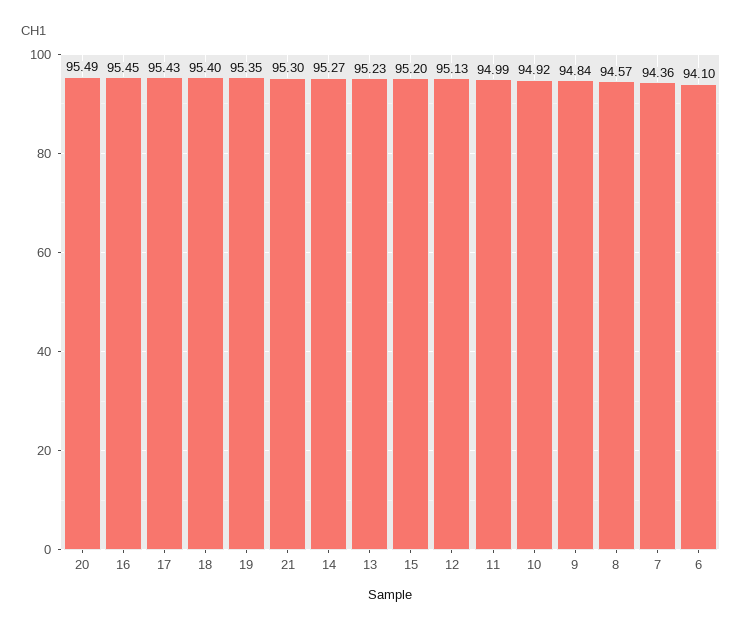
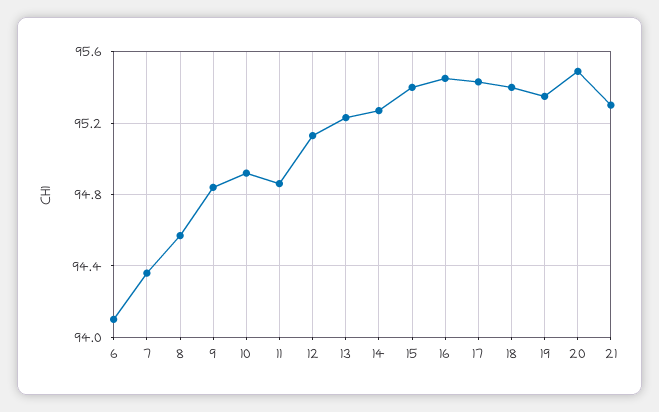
15: 95.2 -> 95.4
11: 94.99 -> 94.85

